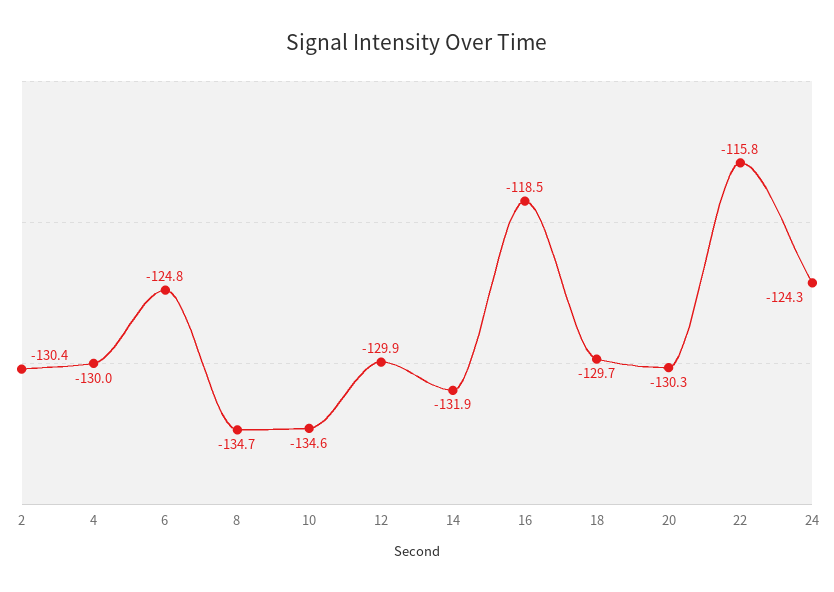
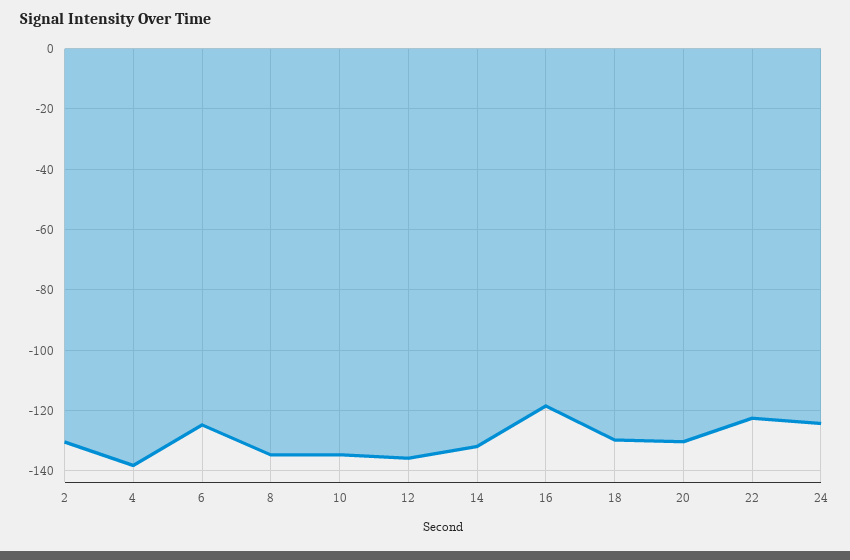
4: -130 -> -138
12: -129.9 -> -136
22: -115.8 -> -122

